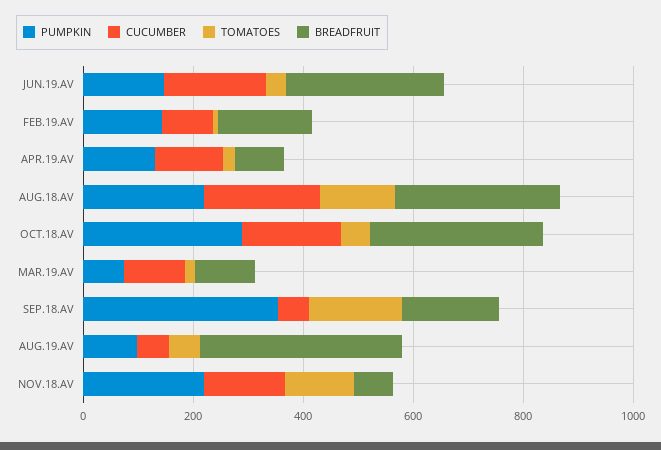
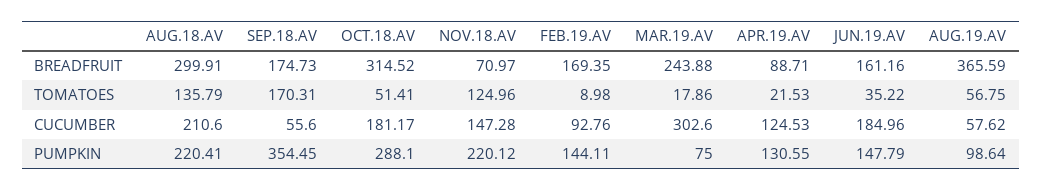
BREADFRUIT, JUN.19.AV: 300 -> 161.16
CUCUMBER, MAR.19.AV: 100 -> 302.6
BREADFRUIT, MAR.19.AV: 100 -> 243.88

